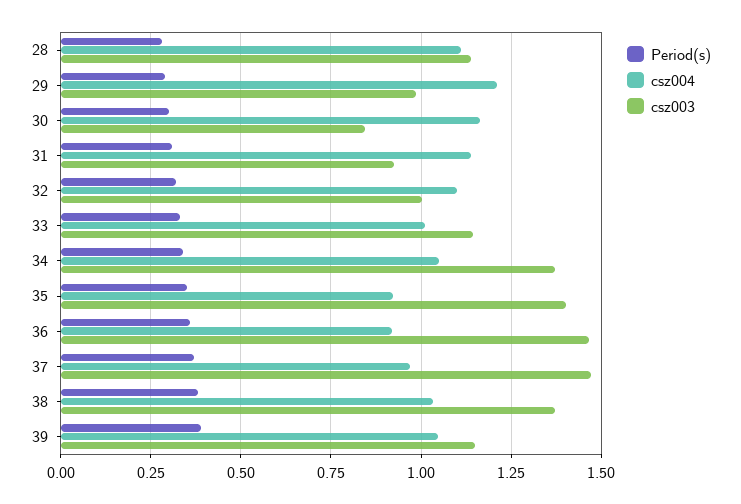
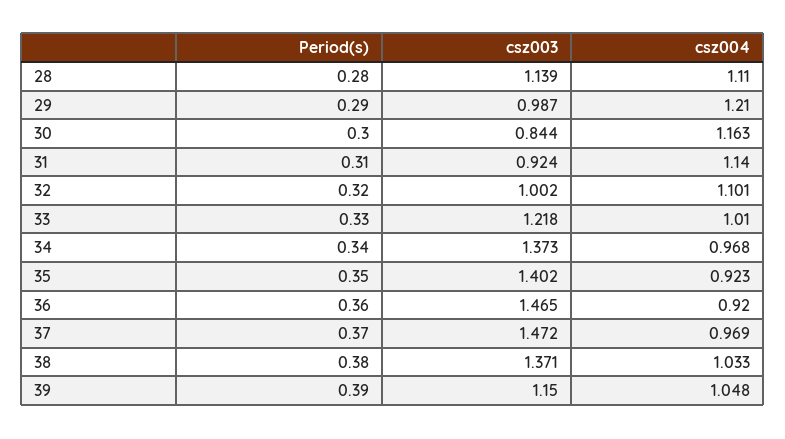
csz003, 33: 1.15 -> 1.218
csz004, 34: 1.05 -> 0.968

